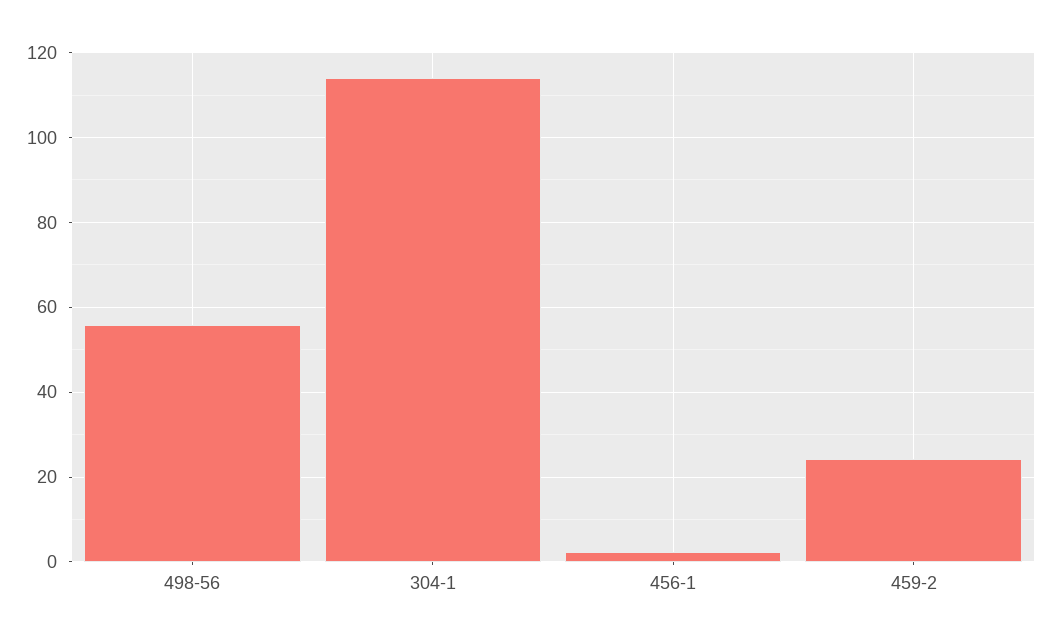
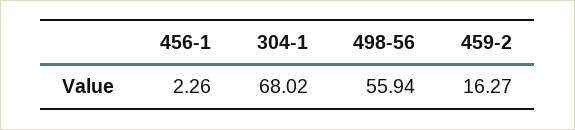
304-1: 114 -> 68.02
459-2: 24 -> 16.27

